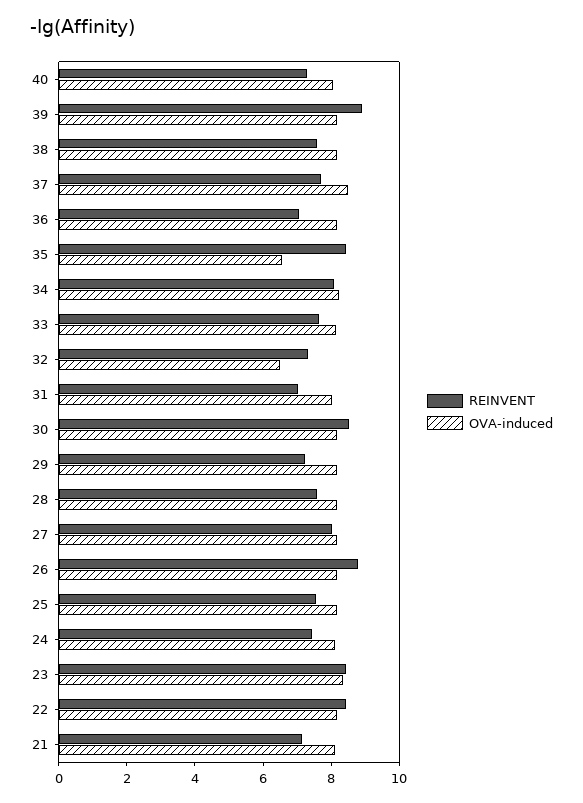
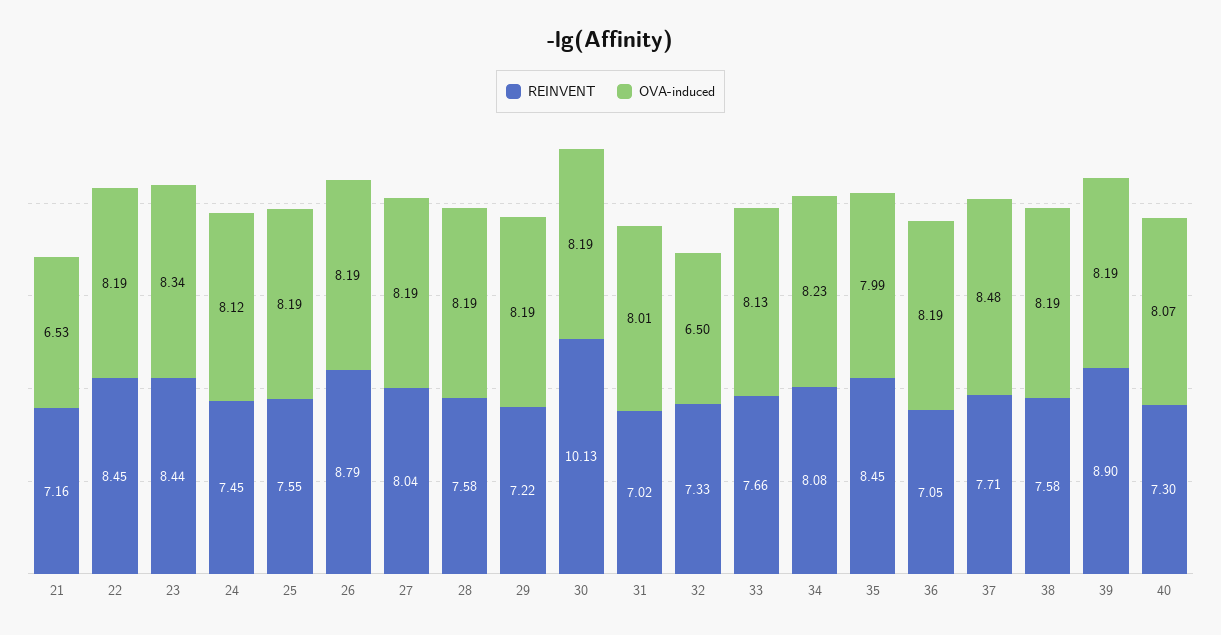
OVA-induced, 35: 6.5 -> 7.99
REINVENT, 30: 8.5 -> 10.13
OVA-induced, 21: 8 -> 6.53

